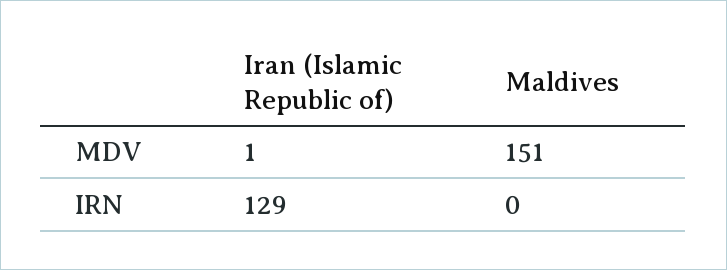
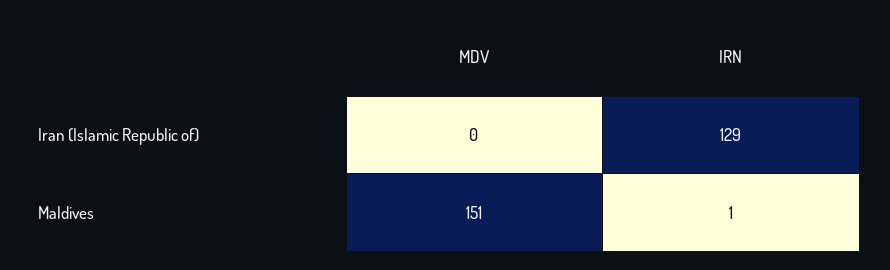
Iran (Islamic Republic of), MDV: 1 -> 0
Maldives, IRN: 0 -> 1

